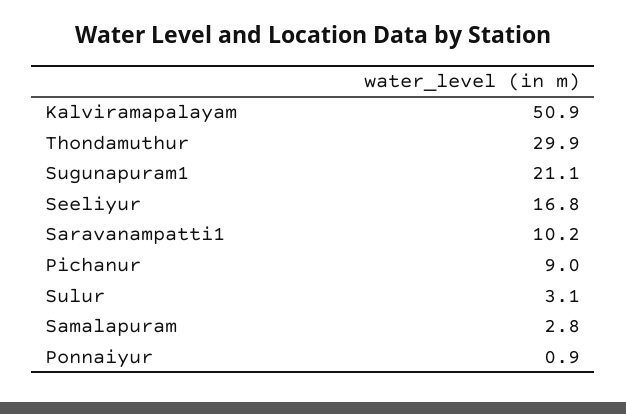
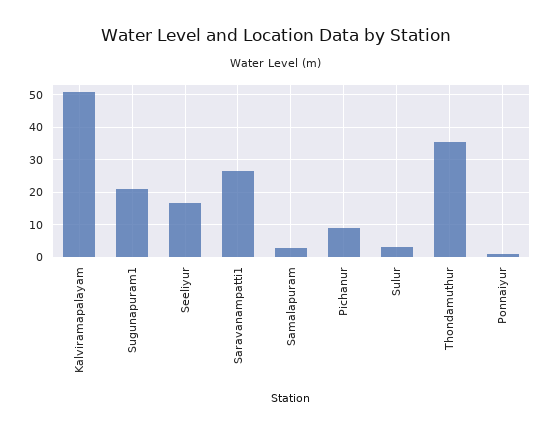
Thondamuthur: 29.9 -> 36
Saravanampatti1: 10.2 -> 26

